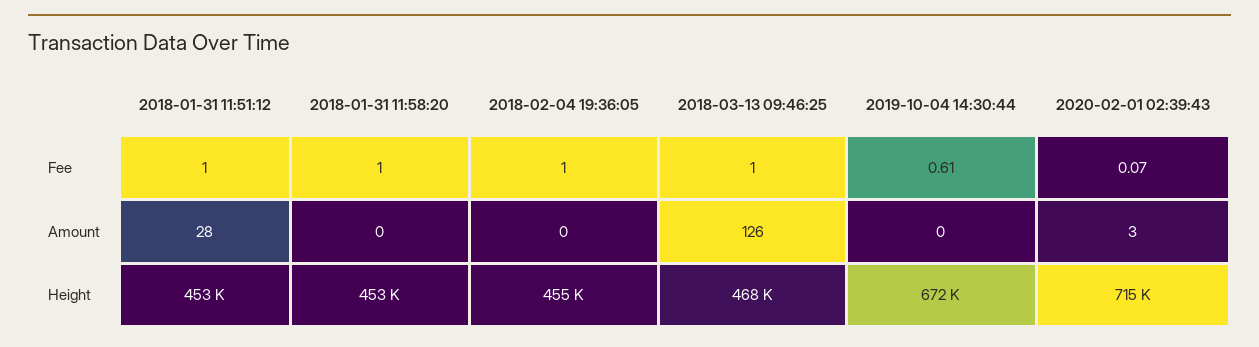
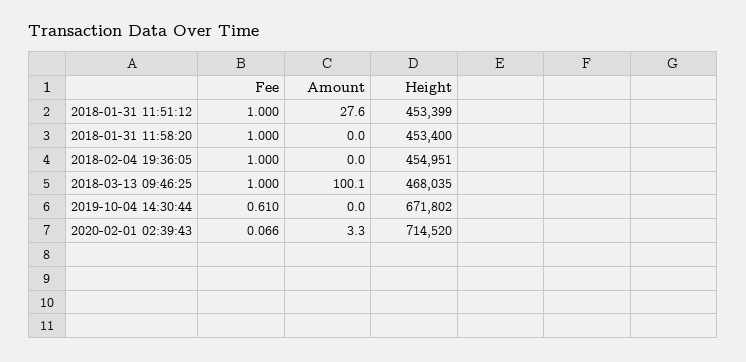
2018-03-13 09:46:25, Amount: 126 -> 100.1

